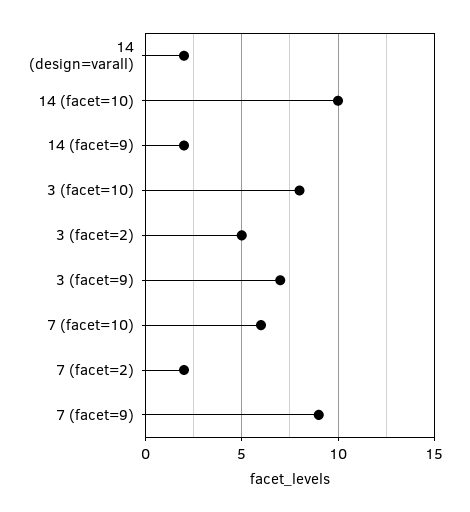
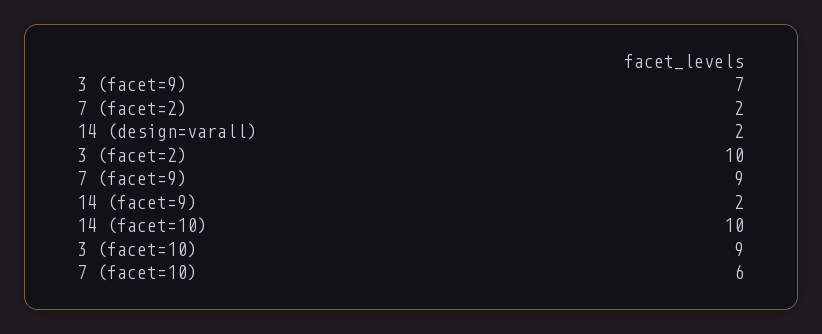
3 (facet=10): 8 -> 9
3 (facet=2): 5 -> 10

